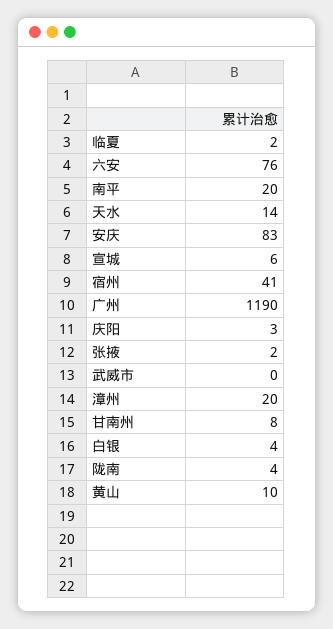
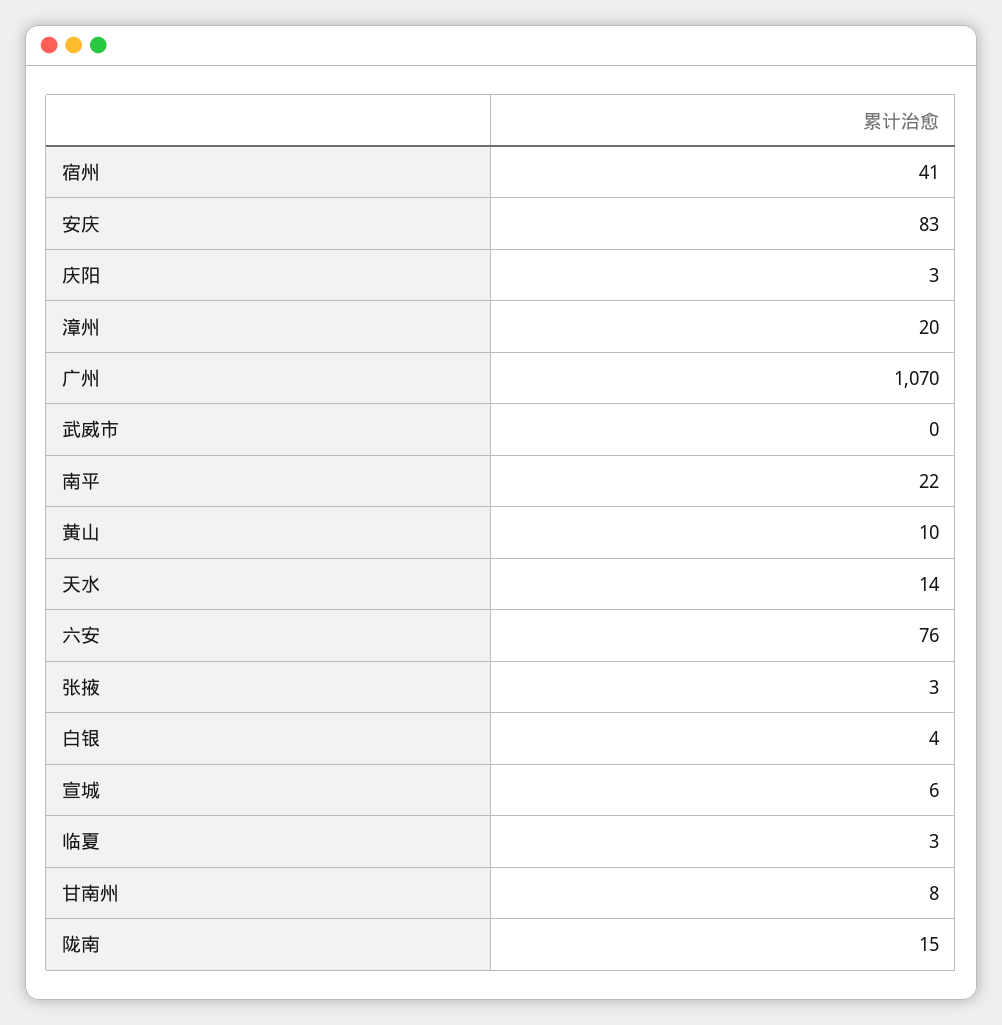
临夏: 2 -> 3
南平: 20 -> 22
广州: 1190 -> 1070
张掖: 2 -> 3
陇南: 4 -> 15

